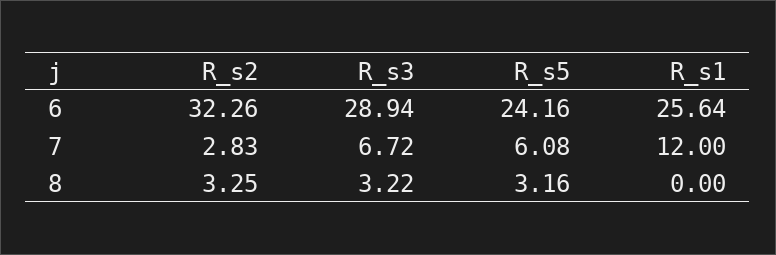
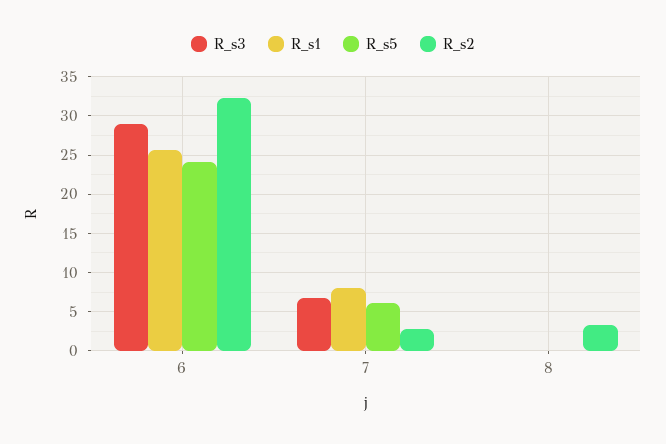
R_s1, 7: 12 -> 8
R_s3, 8: 3.22 -> 0
R_s5, 8: 3.16 -> 0

